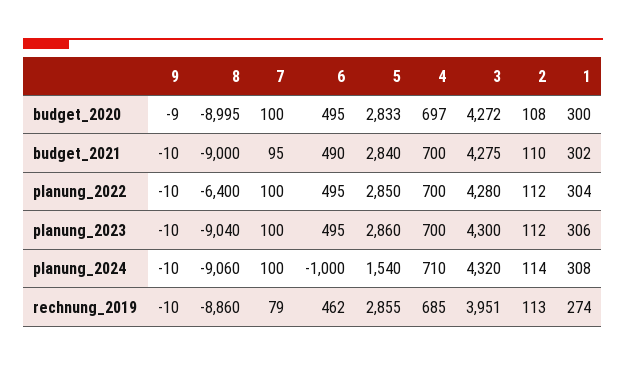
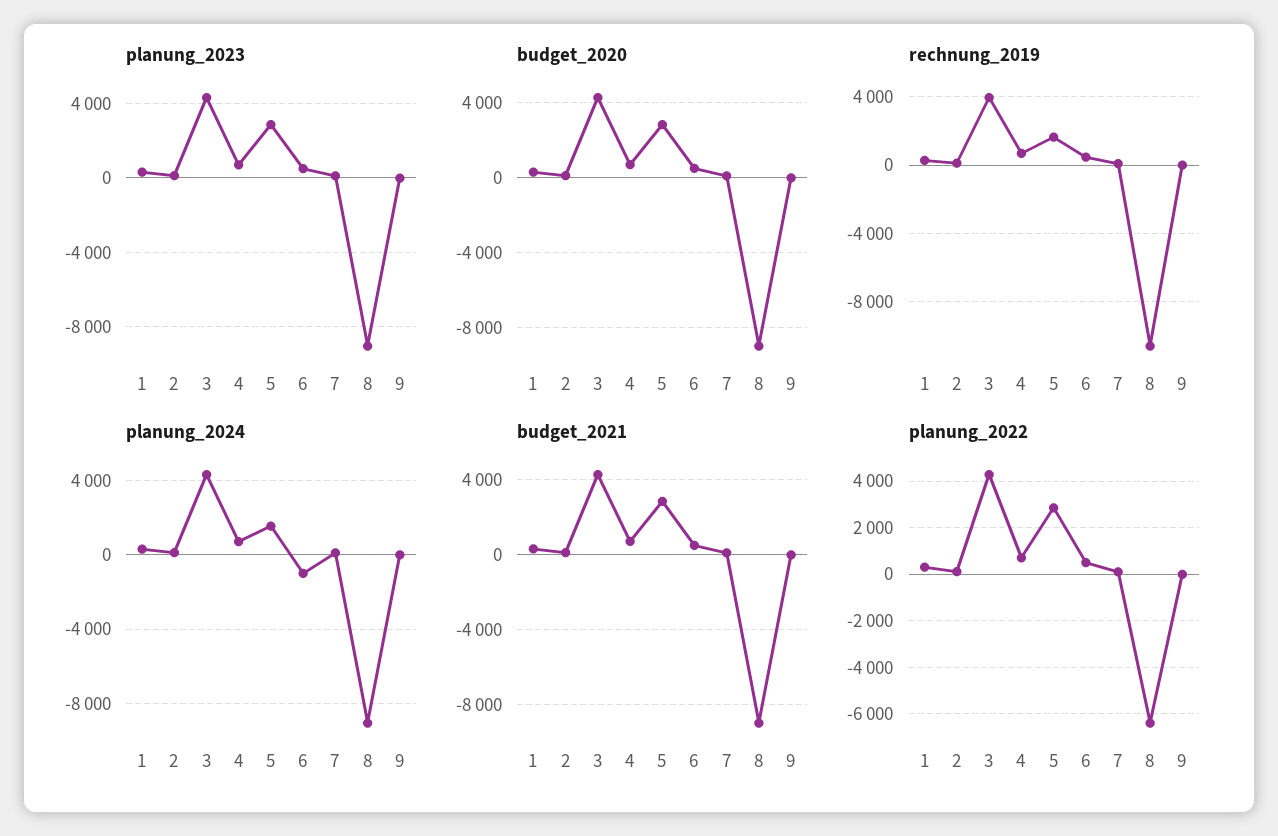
rechnung_2019, 8: -8860 -> -10500
rechnung_2019, 5: 2855 -> 1500

